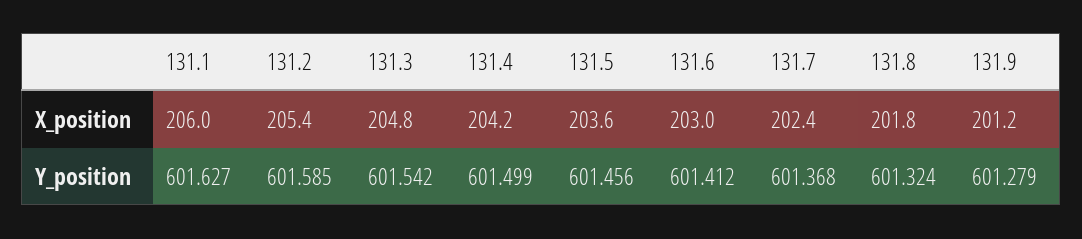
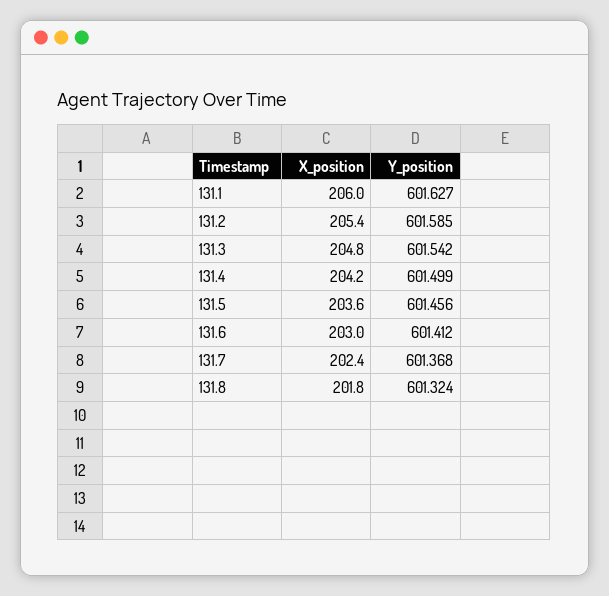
131.9, X_position: 201.2 -> none
131.9, Y_position: 601.279 -> none

